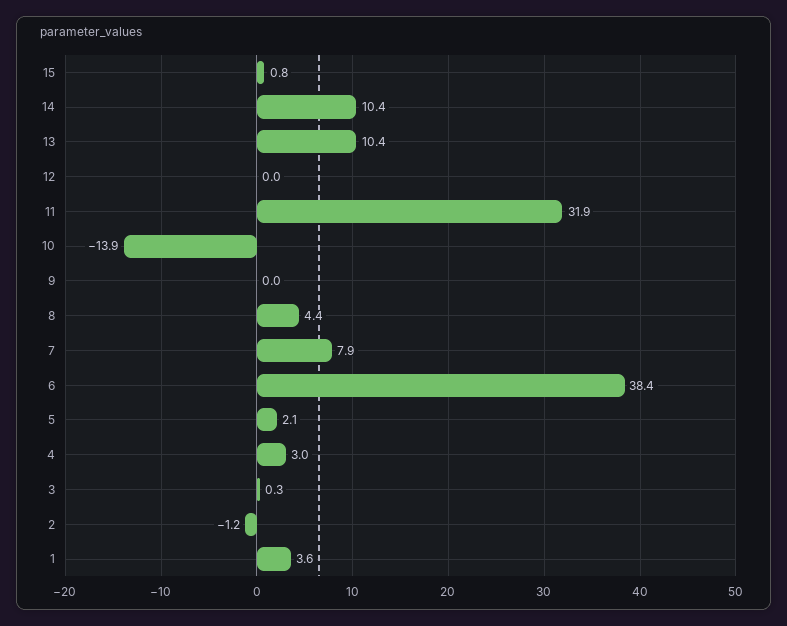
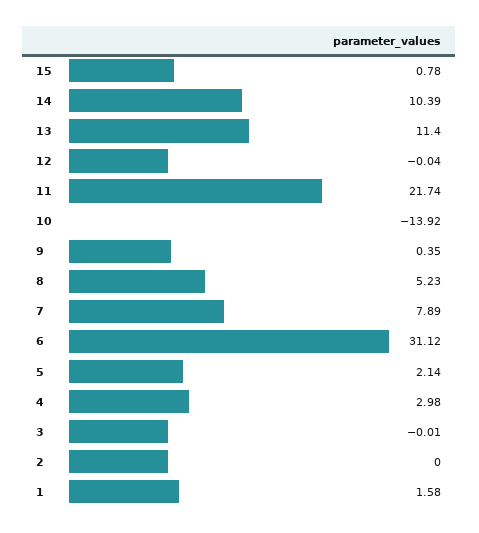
13: 10.4 -> 11.4
11: 31.9 -> 21.74
9: 0 -> 0.35
8: 4.4 -> 5.23
6: 38.4 -> 31.12
3: 0.3 -> -0.01
2: -1.2 -> 0
1: 3.6 -> 1.58

